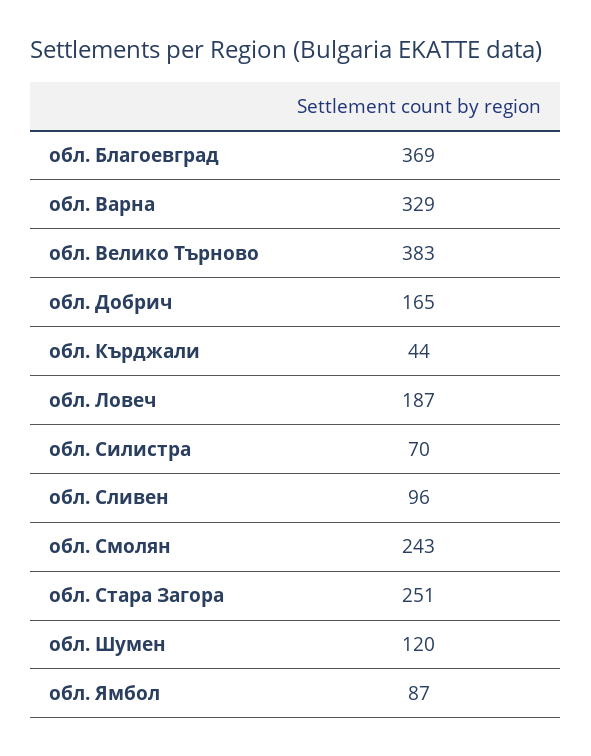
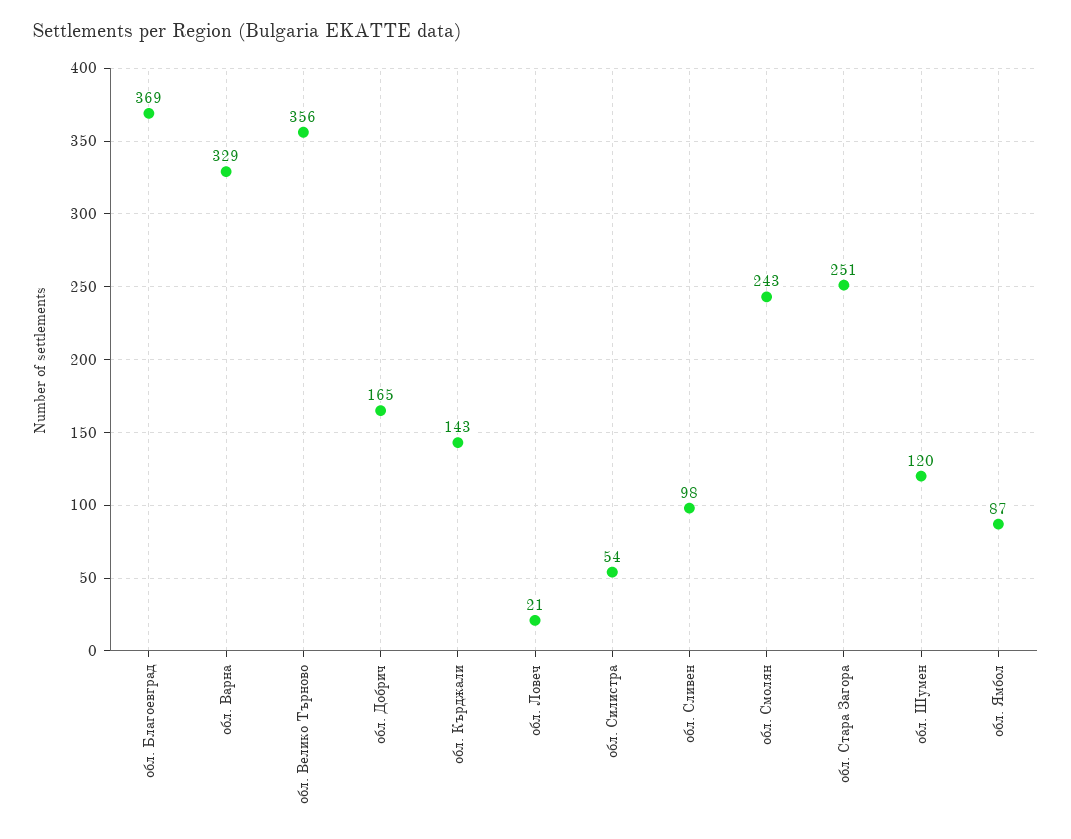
обл. Велико Търново: 383 -> 356
обл. Кърджали: 44 -> 143
обл. Ловеч: 187 -> 21
обл. Силистра: 70 -> 54
обл. Сливен: 96 -> 98

